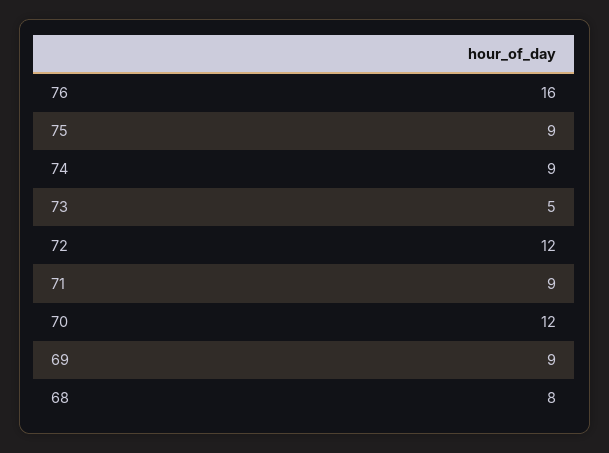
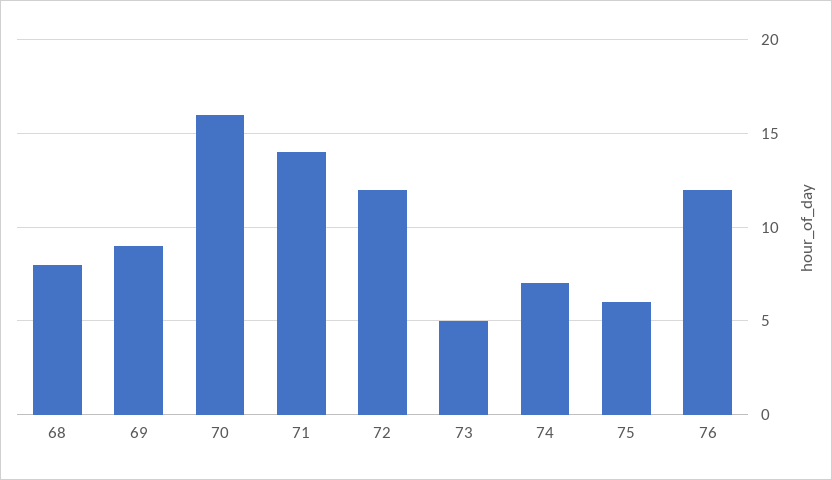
76: 16 -> 12
75: 9 -> 6
74: 9 -> 7
71: 9 -> 14
70: 12 -> 16

